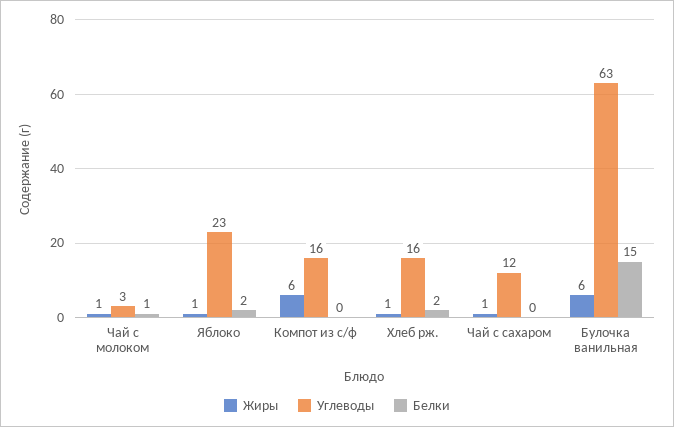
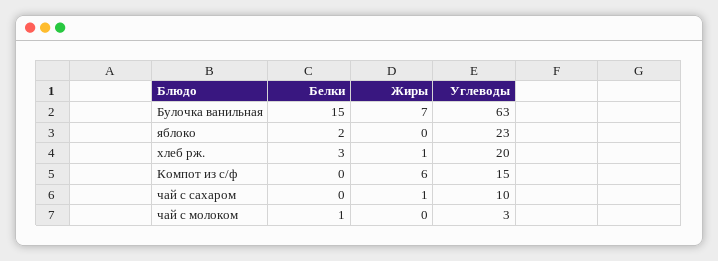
Жиры, Чай с молоком: 1 -> 0
Жиры, Яблоко: 1 -> 0
Углеводы, Компот из с/ф: 16 -> 15
Углеводы, Хлеб рж.: 16 -> 20
Белки, Хлеб рж.: 2 -> 3
Углеводы, Чай с сахаром: 12 -> 10
Жиры, Булочка ванильная: 6 -> 7

